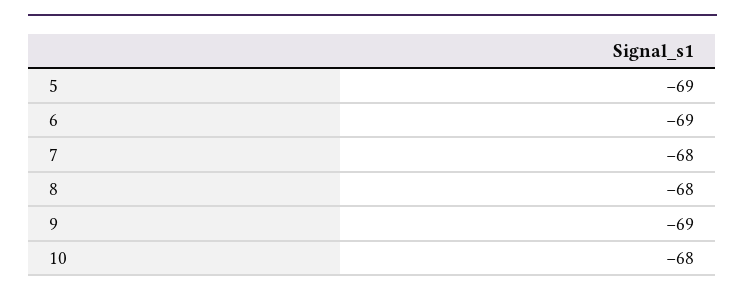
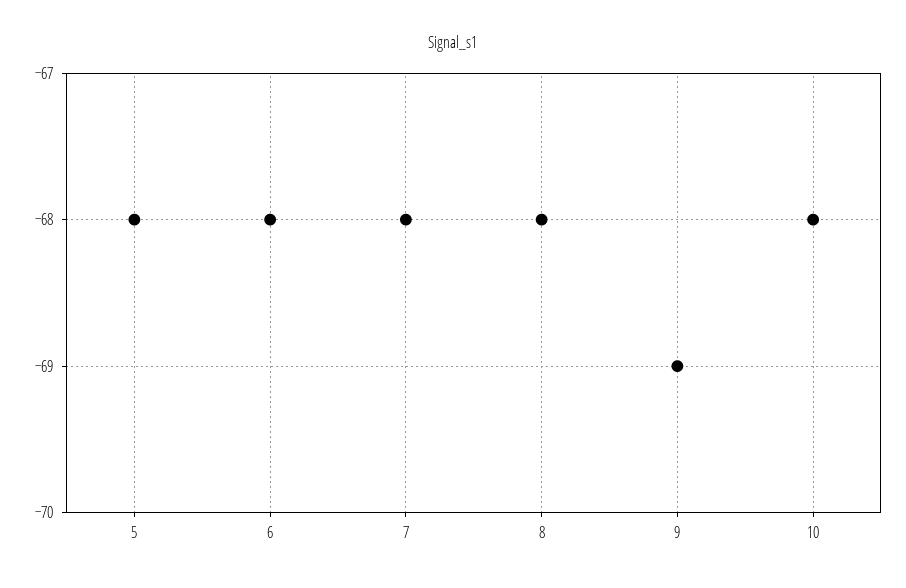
5: -69 -> -68
6: -69 -> -68

